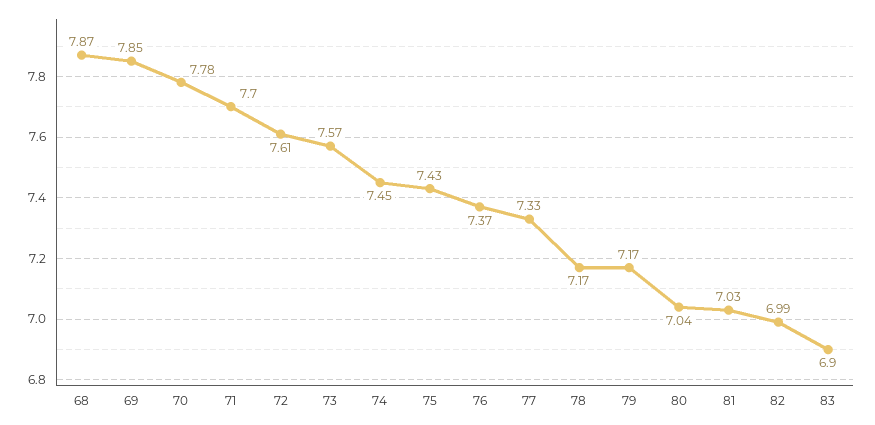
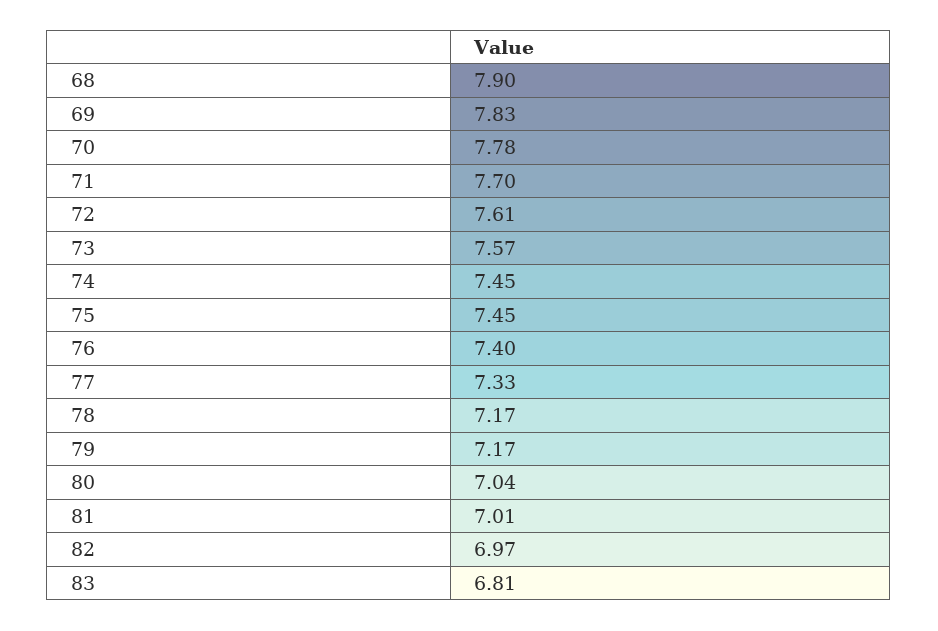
68: 7.87 -> 7.9
69: 7.85 -> 7.83
75: 7.43 -> 7.45
76: 7.37 -> 7.4
81: 7.03 -> 7.01
82: 6.99 -> 6.97
83: 6.9 -> 6.81

